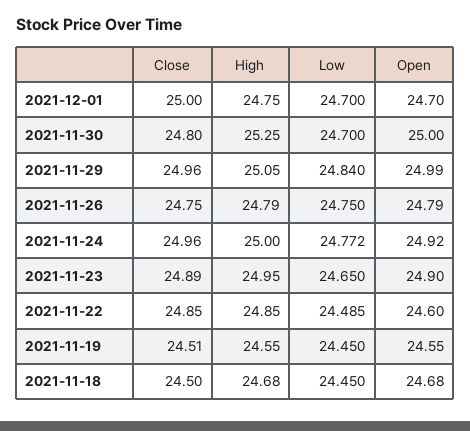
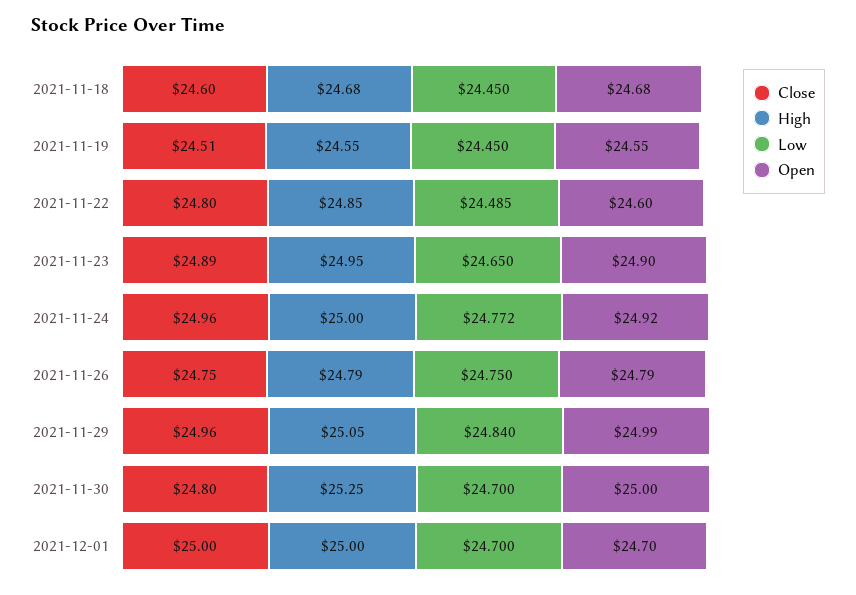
High, 2021-12-01: 24.75 -> 25
Close, 2021-11-22: 24.85 -> 24.8
Close, 2021-11-18: 24.5 -> 24.6

